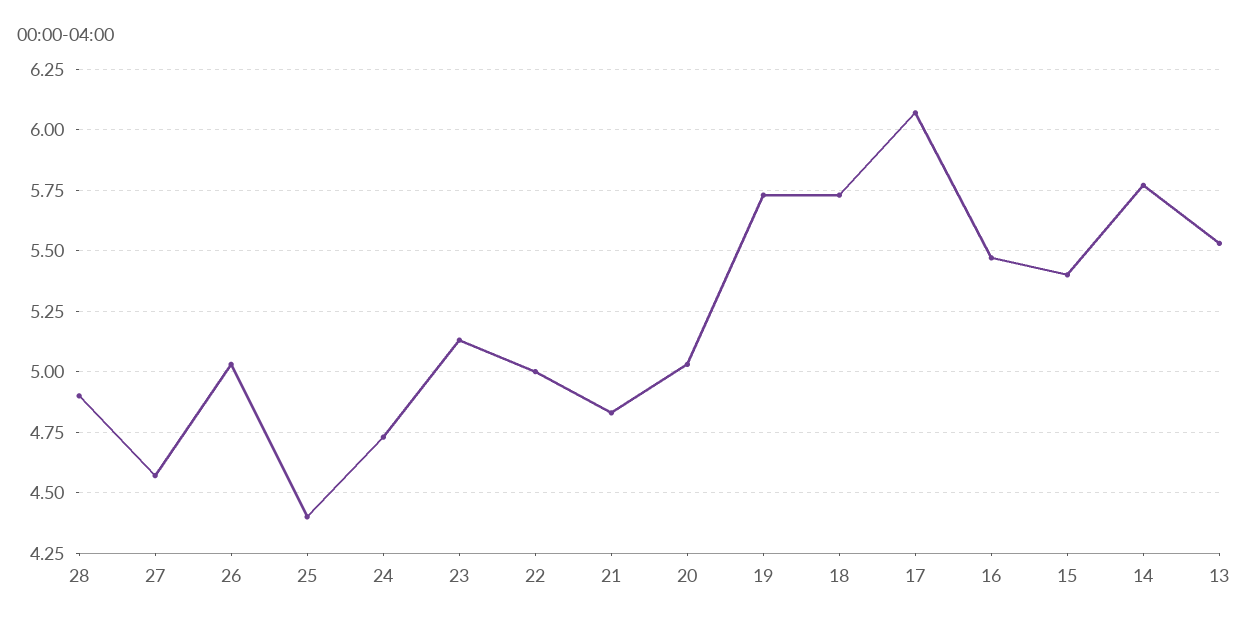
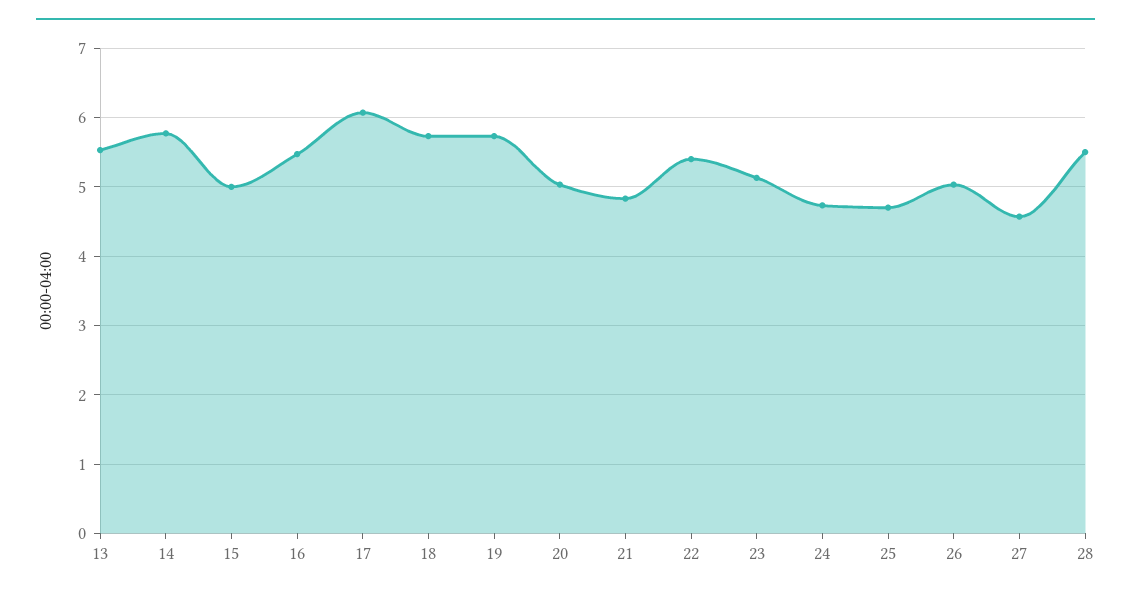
28: 4.9 -> 5.5
25: 4.4 -> 4.7
22: 5 -> 5.4
15: 5.4 -> 5

